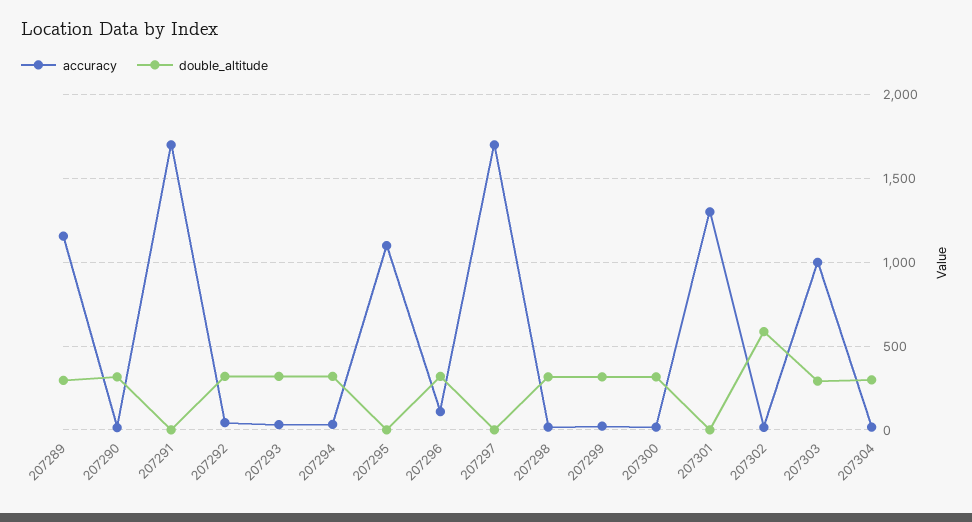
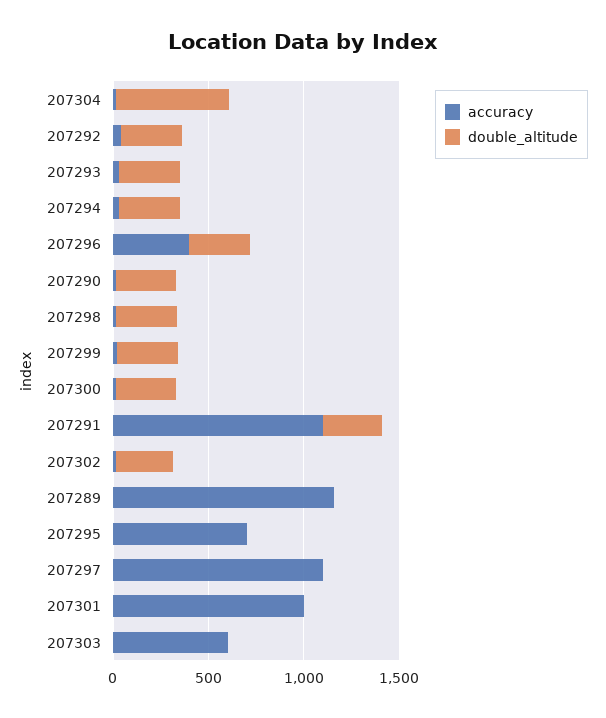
double_altitude, 207289: 300 -> 0
accuracy, 207291: 1700 -> 1100
double_altitude, 207291: 0 -> 300
accuracy, 207295: 1100 -> 700
accuracy, 207296: 100 -> 400
accuracy, 207297: 1700 -> 1100
accuracy, 207301: 1300 -> 1000
double_altitude, 207302: 600 -> 300
accuracy, 207303: 1000 -> 600
double_altitude, 207303: 300 -> 0
double_altitude, 207304: 300 -> 600

